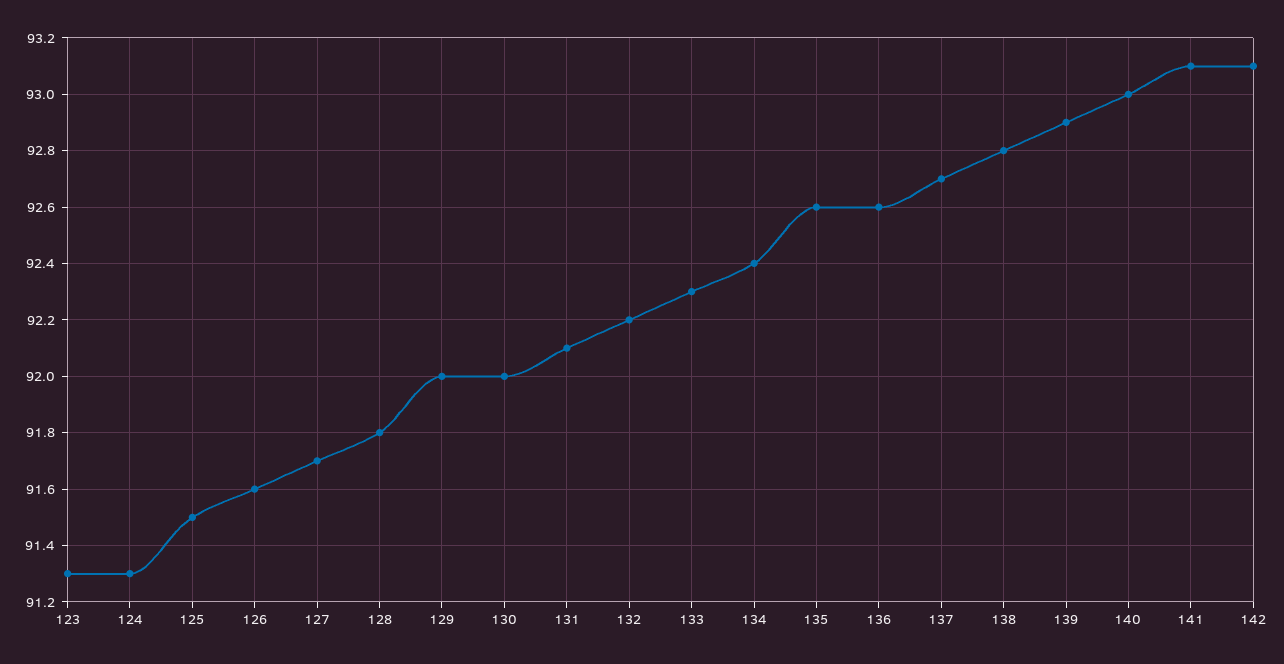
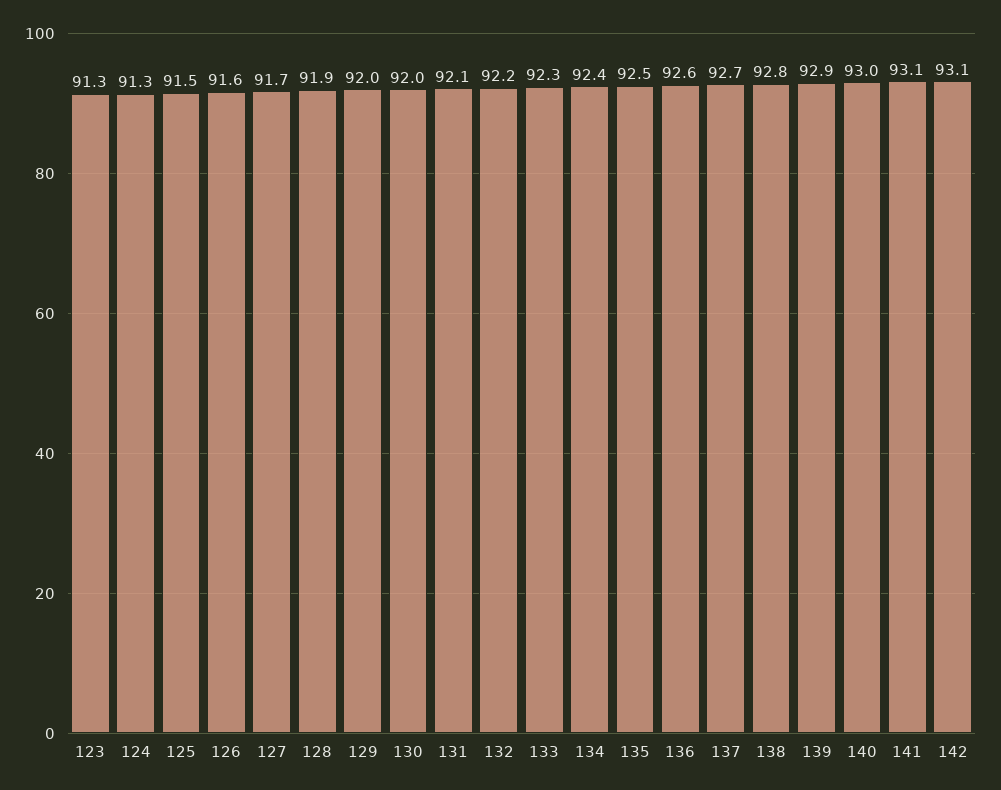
128: 91.8 -> 91.9
135: 92.6 -> 92.5

